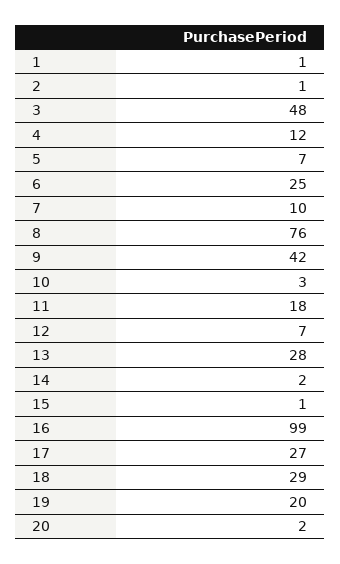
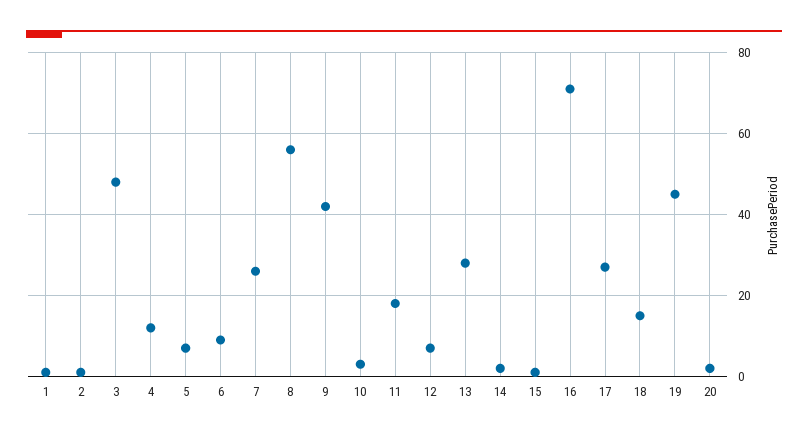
6: 25 -> 10
7: 10 -> 25
8: 76 -> 55
16: 99 -> 70
18: 29 -> 15
19: 20 -> 45

